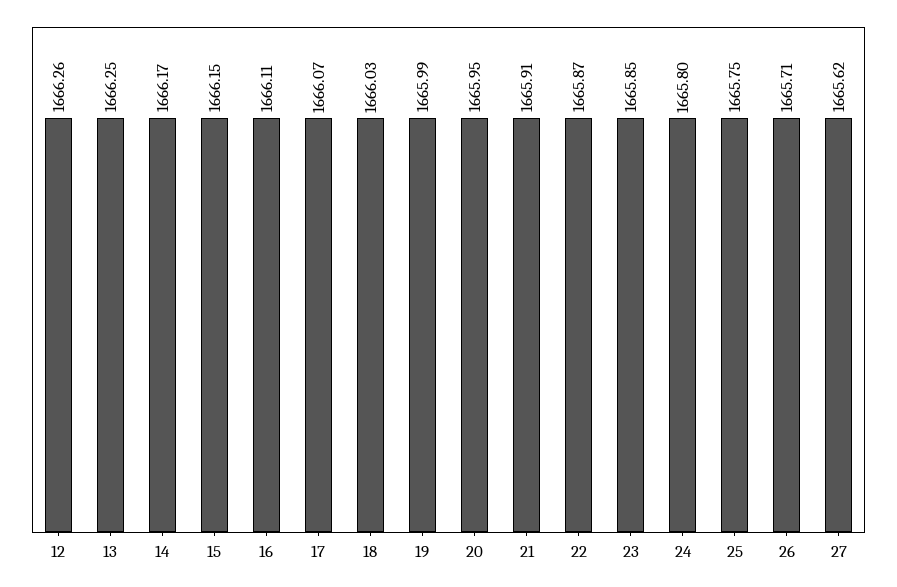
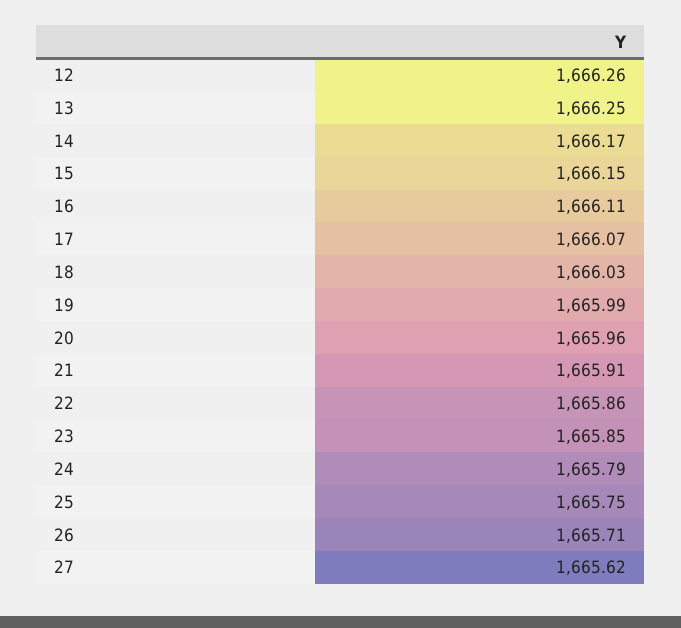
20: 1665.95 -> 1665.96
22: 1665.87 -> 1665.86
24: 1665.8 -> 1665.79

